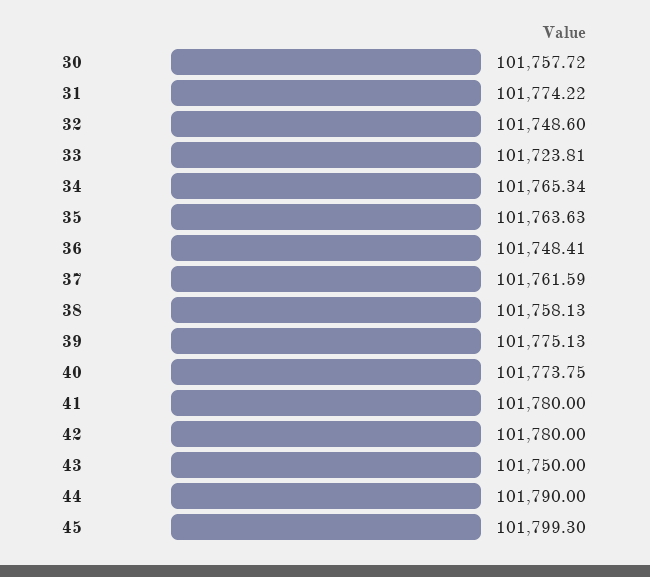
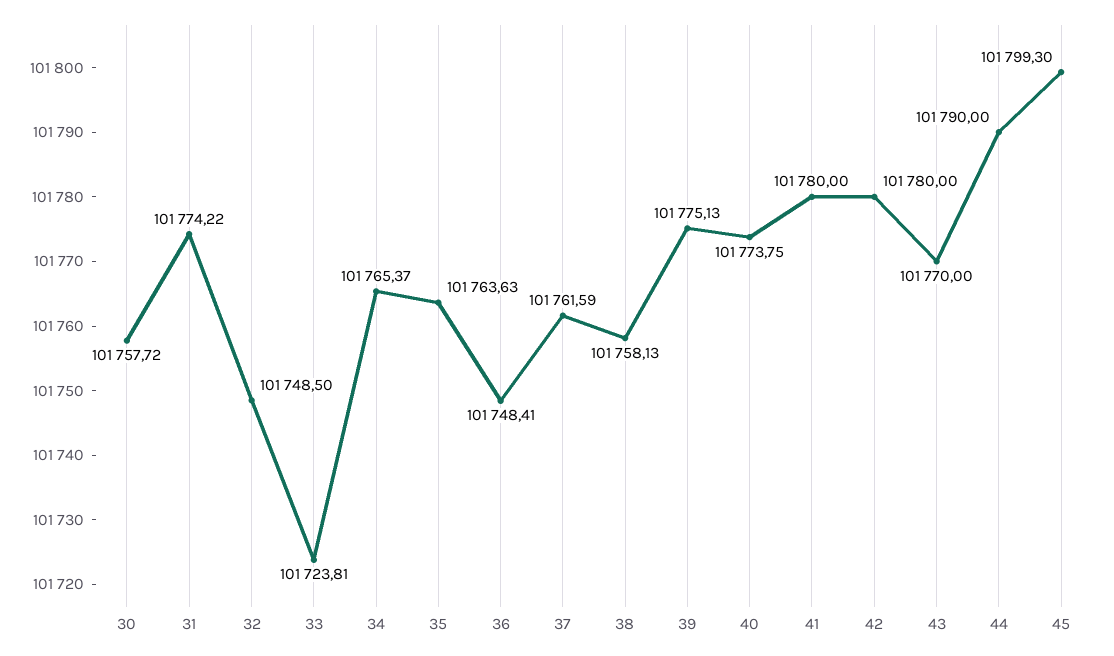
32: 101748.6 -> 101748.5
34: 101765.34 -> 101765.37
43: 101750 -> 101770

